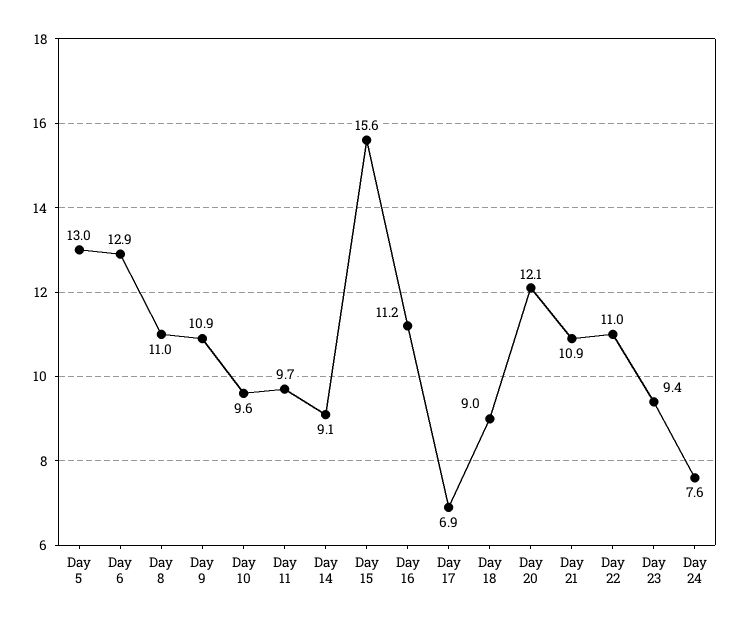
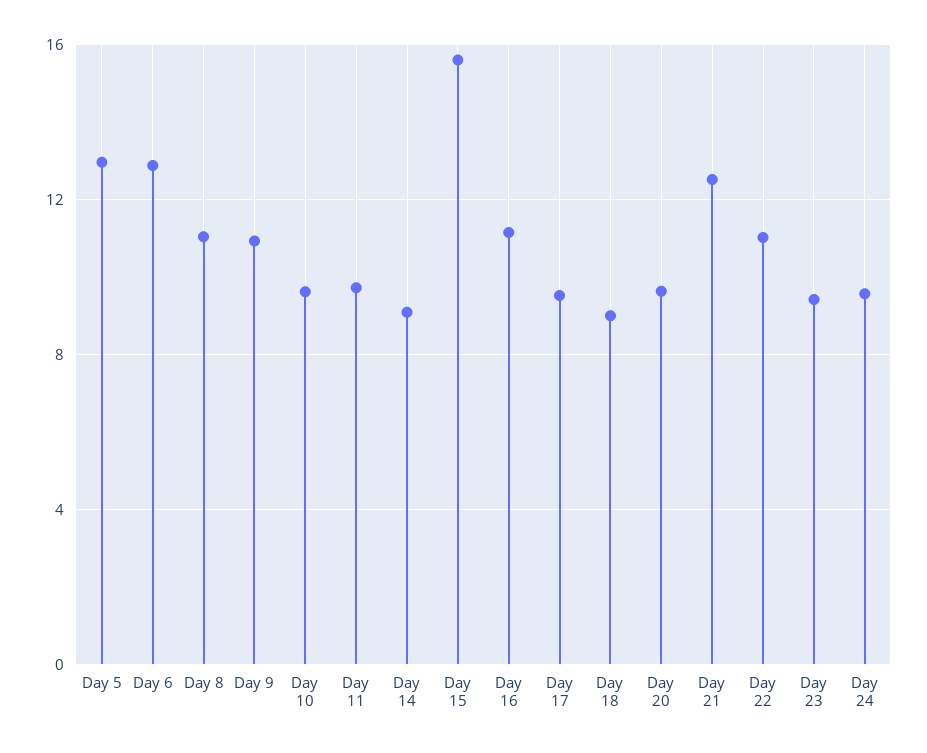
Day 17: 6.9 -> 9.5
Day 20: 12.1 -> 9.5
Day 21: 10.9 -> 12.5
Day 24: 7.6 -> 9.5

